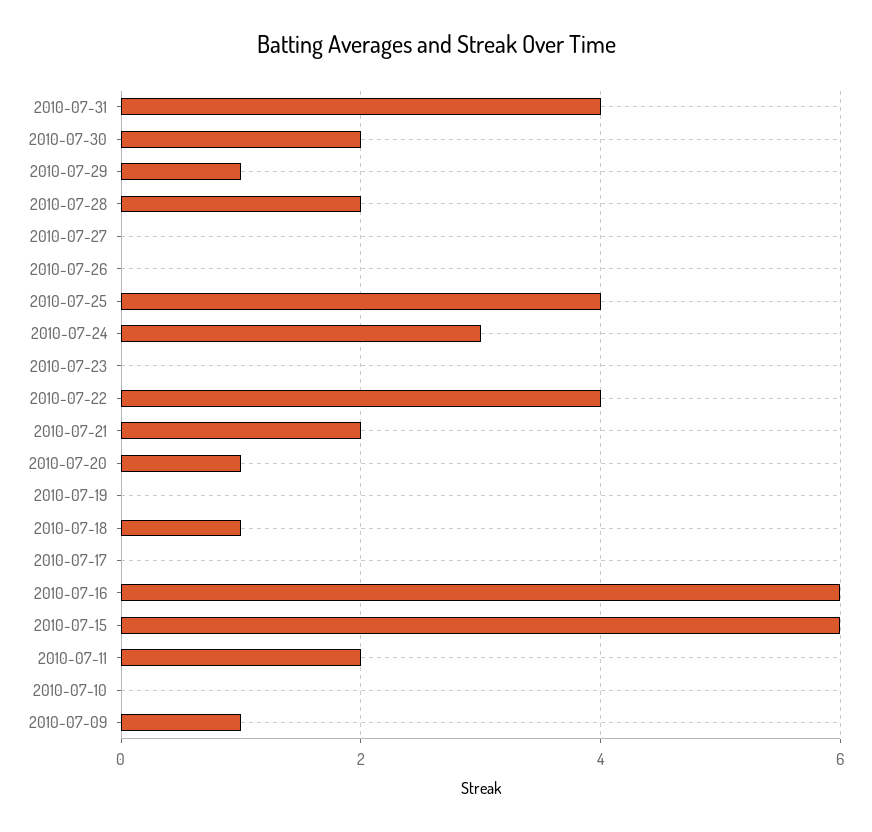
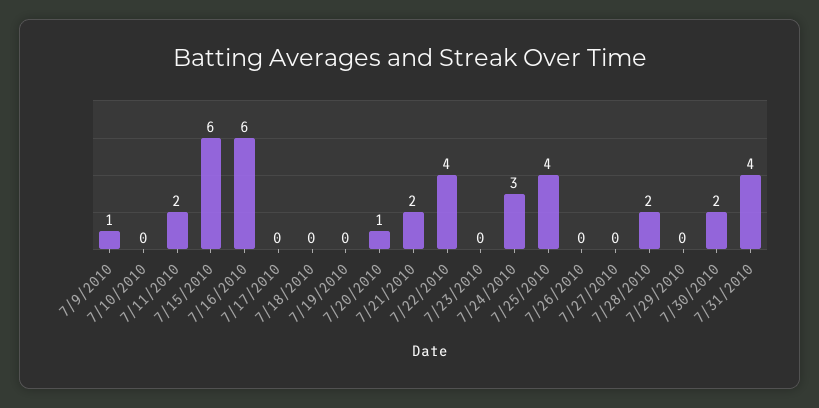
2010-07-29: 1 -> 0
2010-07-18: 1 -> 0

